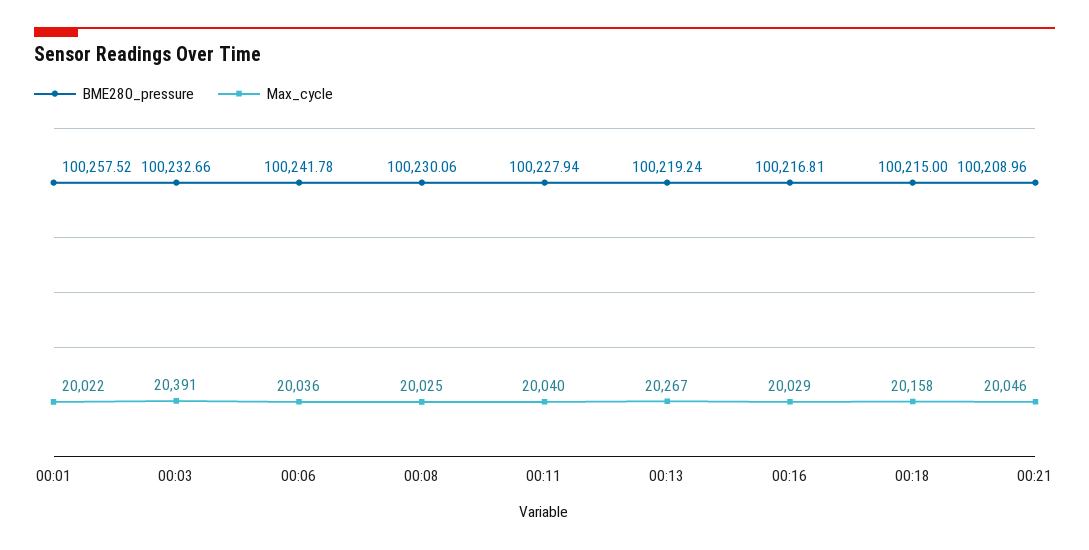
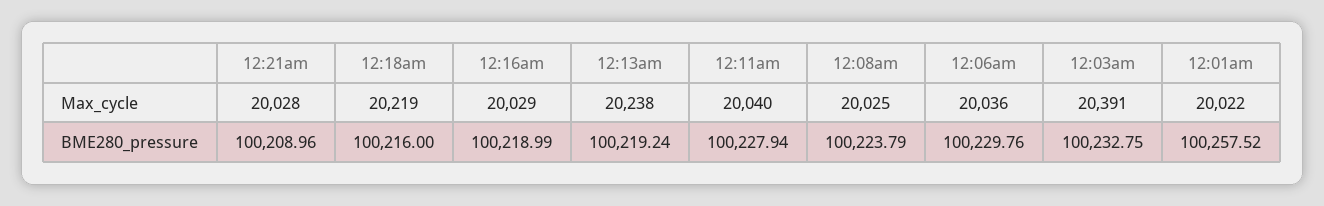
BME280_pressure, 00:03: 100232.66 -> 100232.75
BME280_pressure, 00:06: 100241.78 -> 100229.76
BME280_pressure, 00:08: 100230.06 -> 100223.79
Max_cycle, 00:13: 20267 -> 20238
BME280_pressure, 00:16: 100216.81 -> 100218.99
BME280_pressure, 00:18: 100215 -> 100216
Max_cycle, 00:18: 20158 -> 20219
Max_cycle, 00:21: 20046 -> 20028

